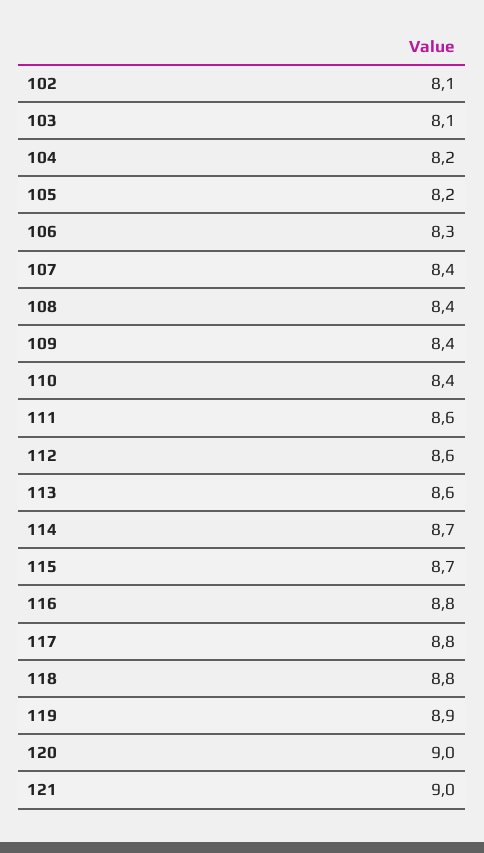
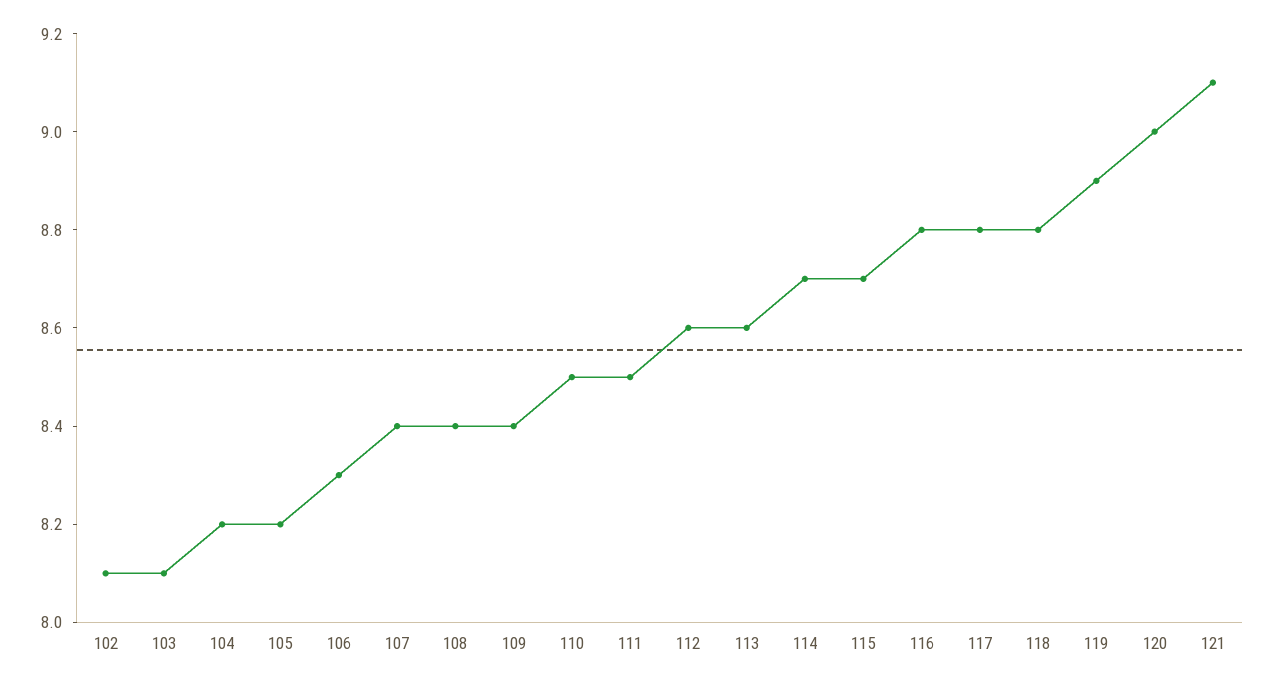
110: 8.4 -> 8.5
111: 8.6 -> 8.5
121: 9 -> 9.1

